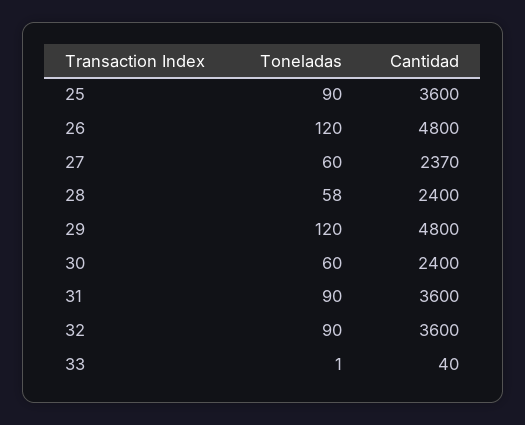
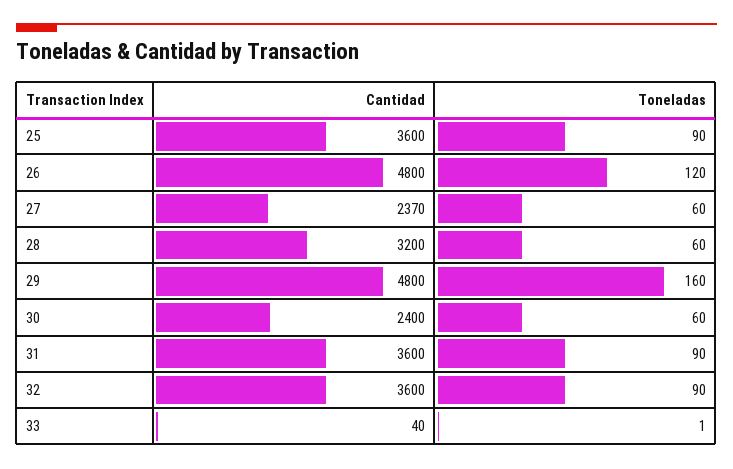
Toneladas, 28: 58 -> 60
Cantidad, 28: 2400 -> 3200
Toneladas, 29: 120 -> 160

